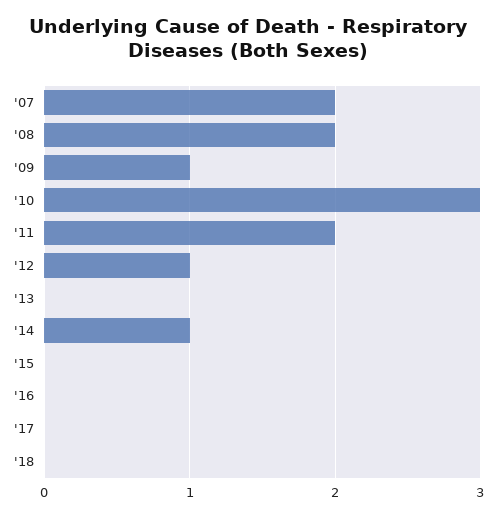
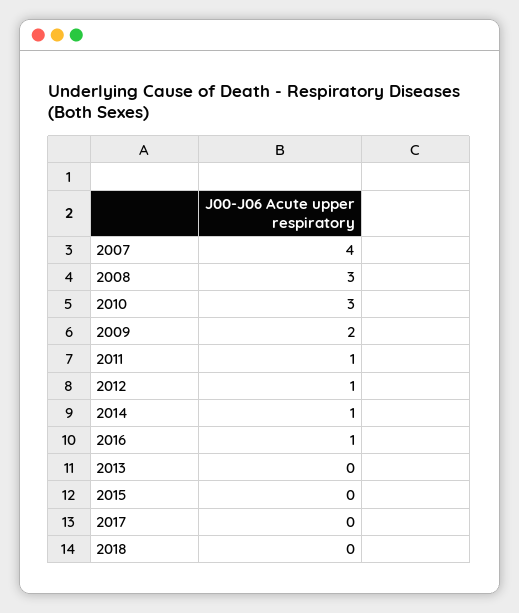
'07: 2 -> 4
'08: 2 -> 3
'09: 1 -> 2
'11: 2 -> 1
'16: 0 -> 1

